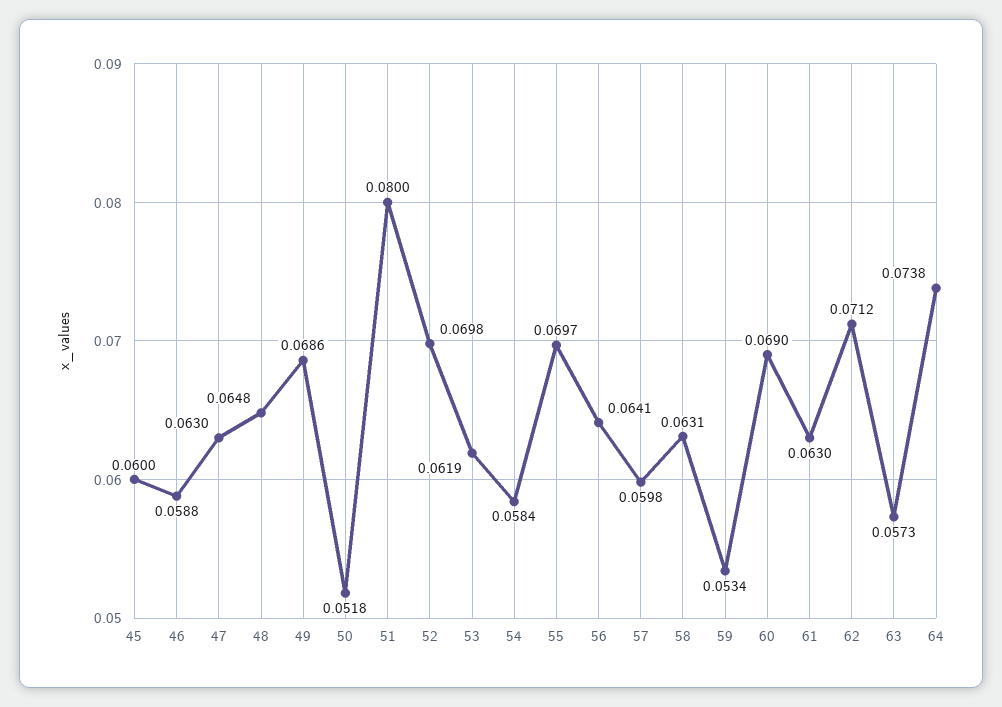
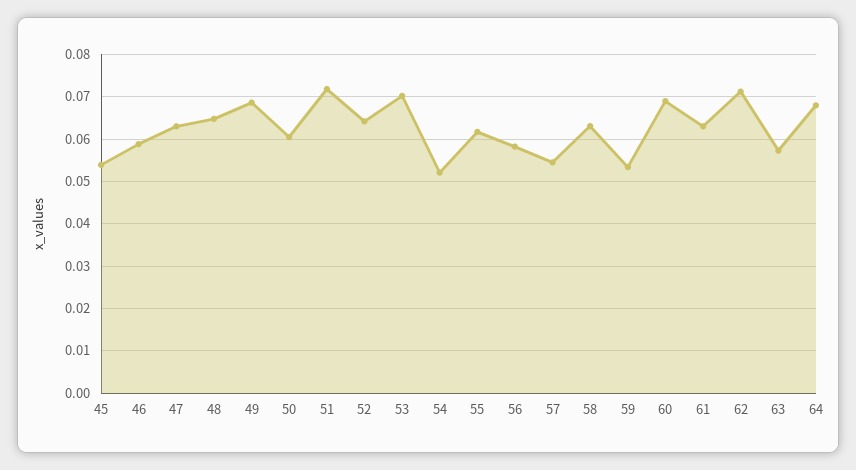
45: 0.06 -> 0.054
50: 0.0518 -> 0.06
51: 0.08 -> 0.072
52: 0.0698 -> 0.064
53: 0.0619 -> 0.07
54: 0.0584 -> 0.052
55: 0.0697 -> 0.062
56: 0.0641 -> 0.058
57: 0.0598 -> 0.054
64: 0.0738 -> 0.068

